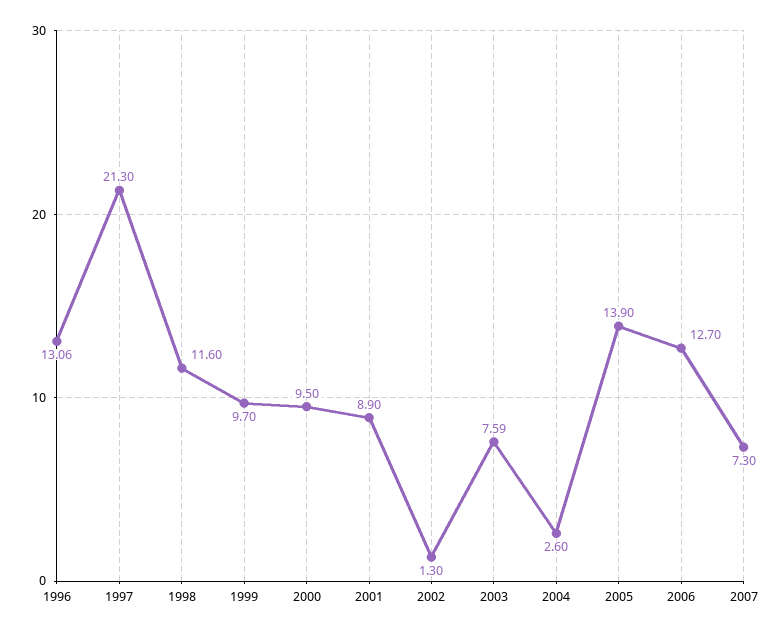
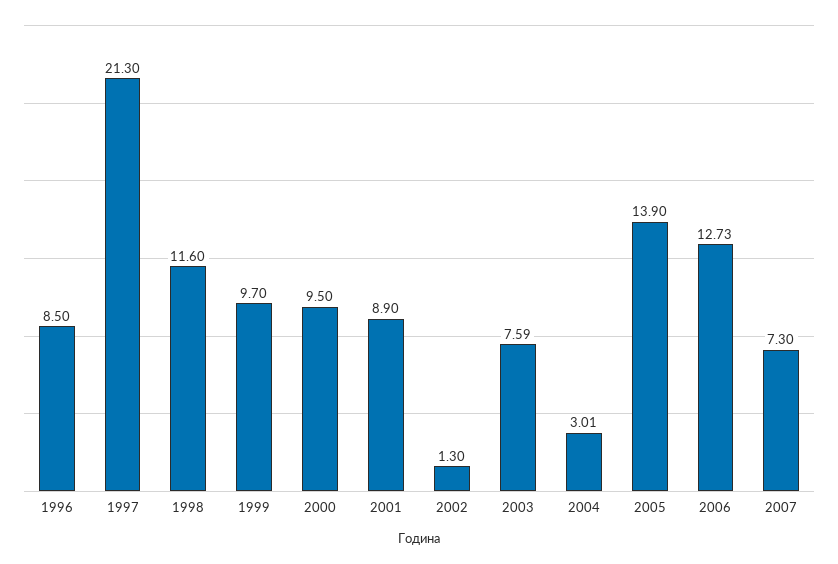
1996: 13.06 -> 8.5
2004: 2.6 -> 3.01
2006: 12.7 -> 12.73

